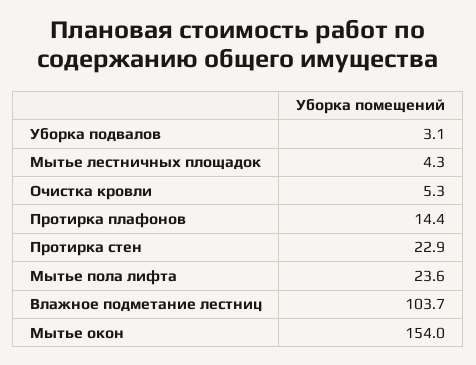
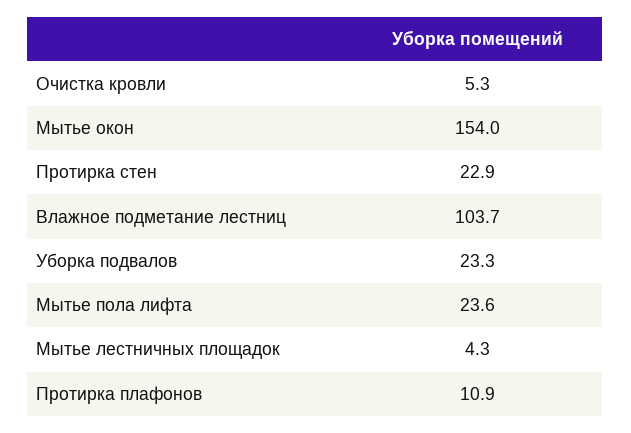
Уборка подвалов: 3.1 -> 23.3
Протирка плафонов: 14.4 -> 10.9

